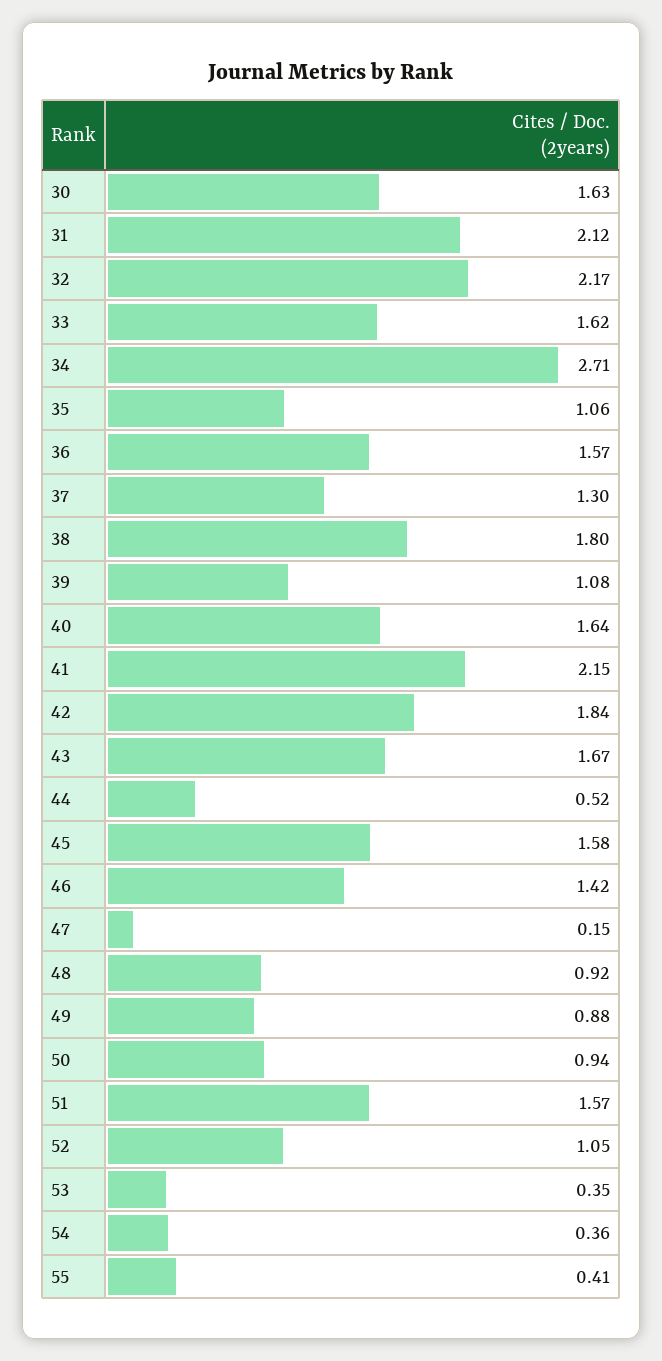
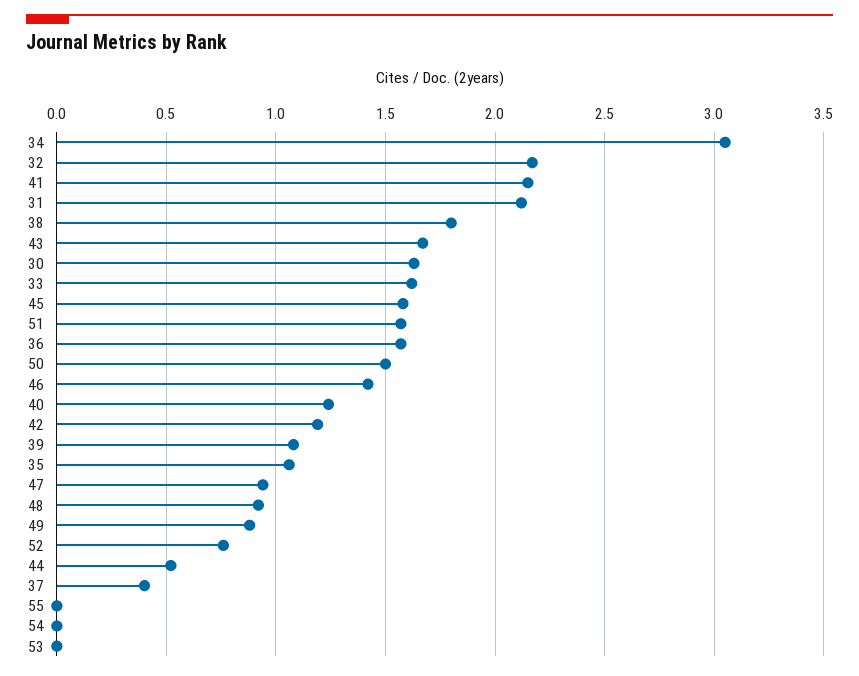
34: 2.71 -> 3.05
37: 1.3 -> 0.4
40: 1.64 -> 1.25
42: 1.84 -> 1.2
47: 0.15 -> 0.95
50: 0.94 -> 1.5
52: 1.05 -> 0.75
53: 0.35 -> 0
54: 0.36 -> 0
55: 0.41 -> 0

